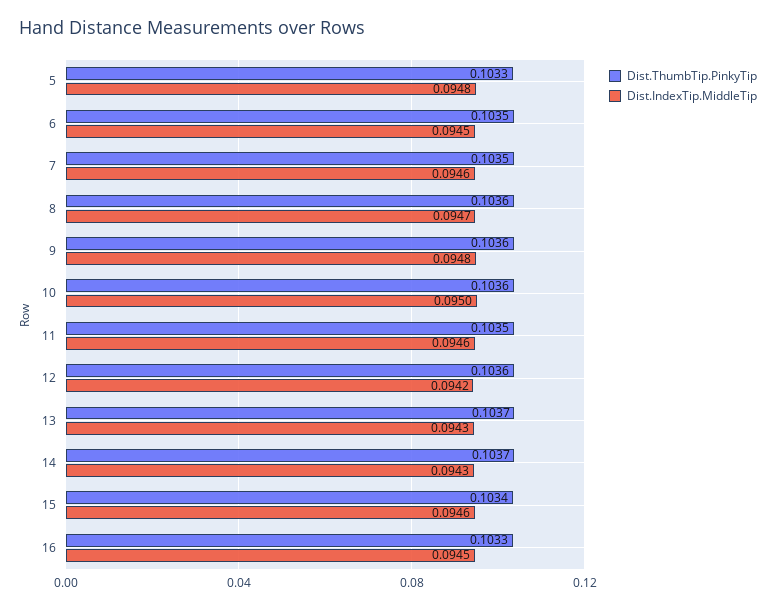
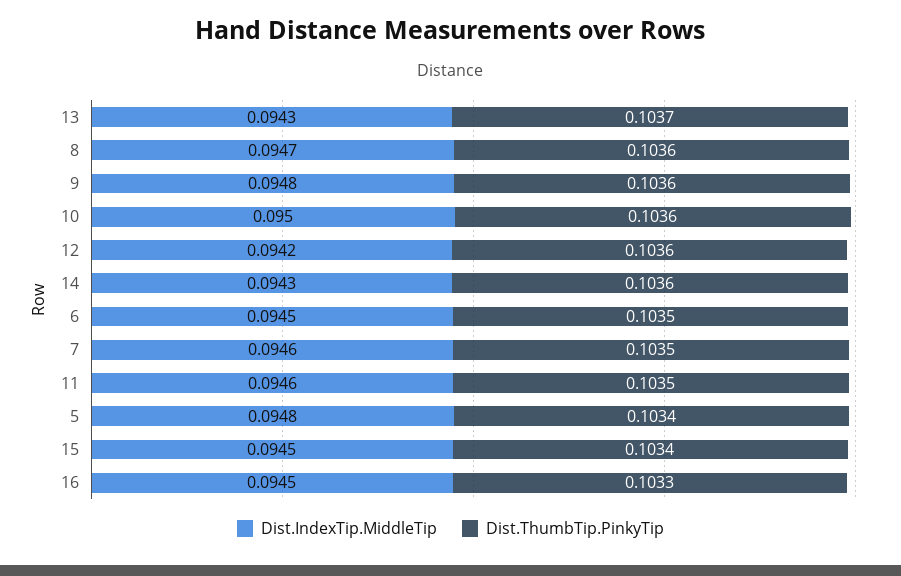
Dist.ThumbTip.PinkyTip, 5: 0.1033 -> 0.1034
Dist.ThumbTip.PinkyTip, 14: 0.1037 -> 0.1036
Dist.IndexTip.MiddleTip, 15: 0.0946 -> 0.0945

